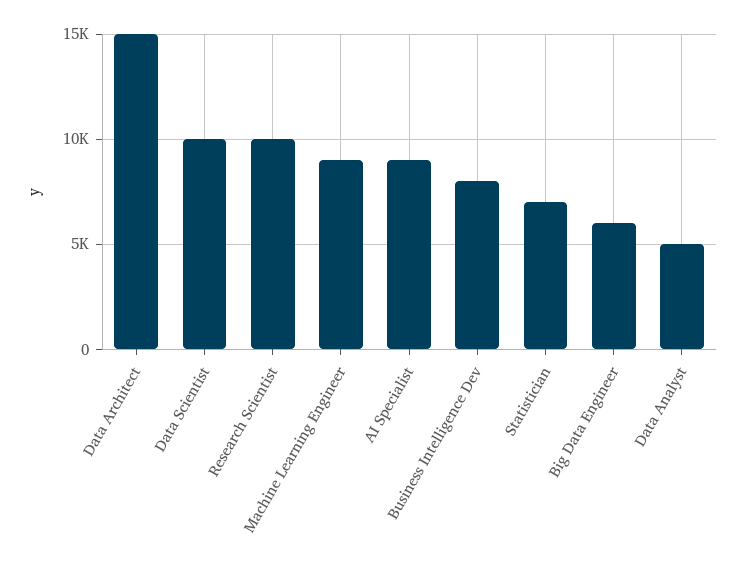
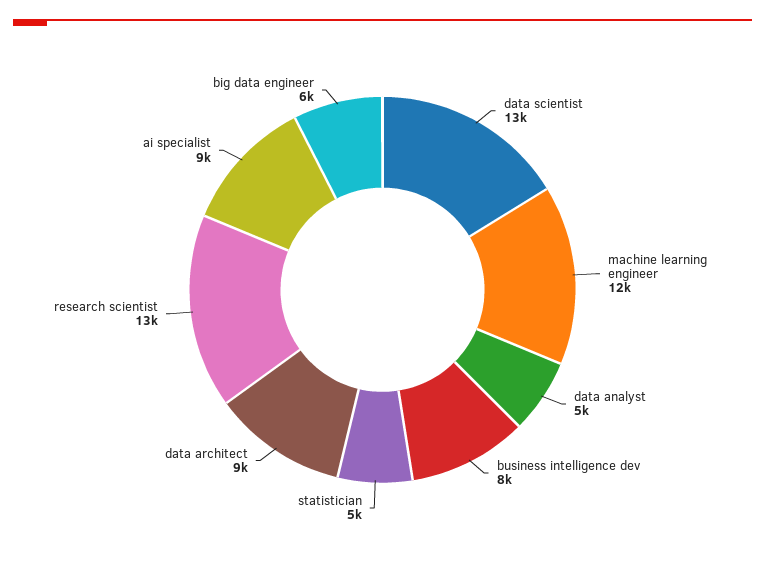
Data Architect: 15000 -> 9000
Data Scientist: 10000 -> 13000
Research Scientist: 10000 -> 13000
Machine Learning Engineer: 9000 -> 12000
Statistician: 7000 -> 5000

